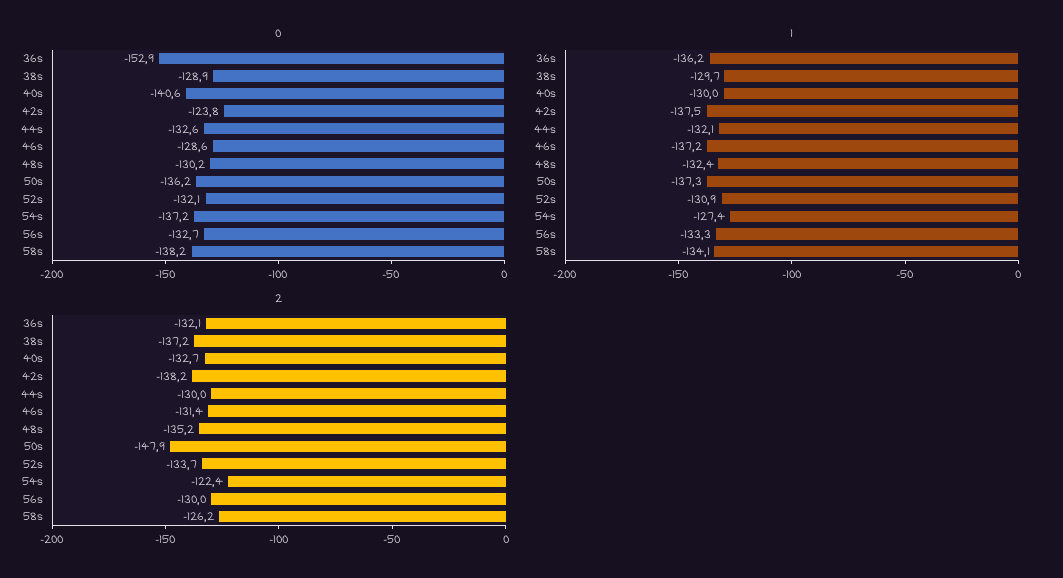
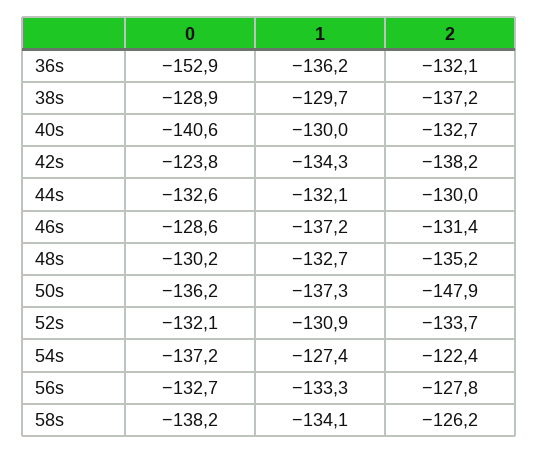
1, 42s: -137.5 -> -134.3
1, 48s: -132.4 -> -132.7
2, 56s: -130 -> -127.8

